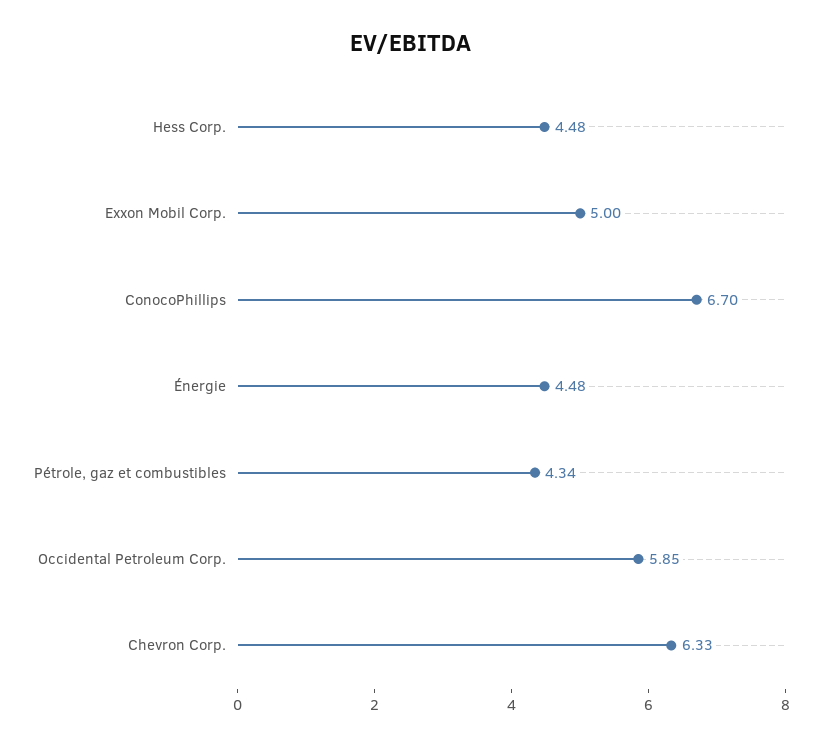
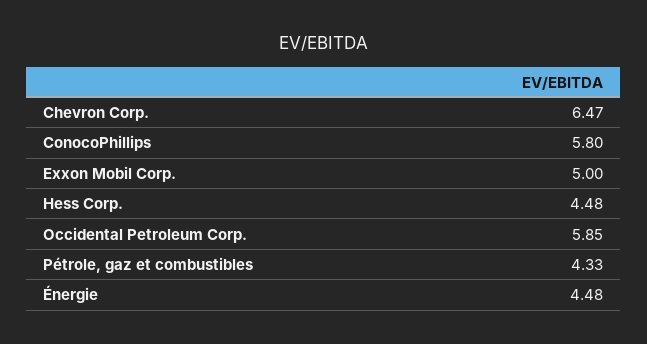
ConocoPhillips: 6.7 -> 5.8
Pétrole, gaz et combustibles: 4.34 -> 4.33
Chevron Corp.: 6.33 -> 6.47

